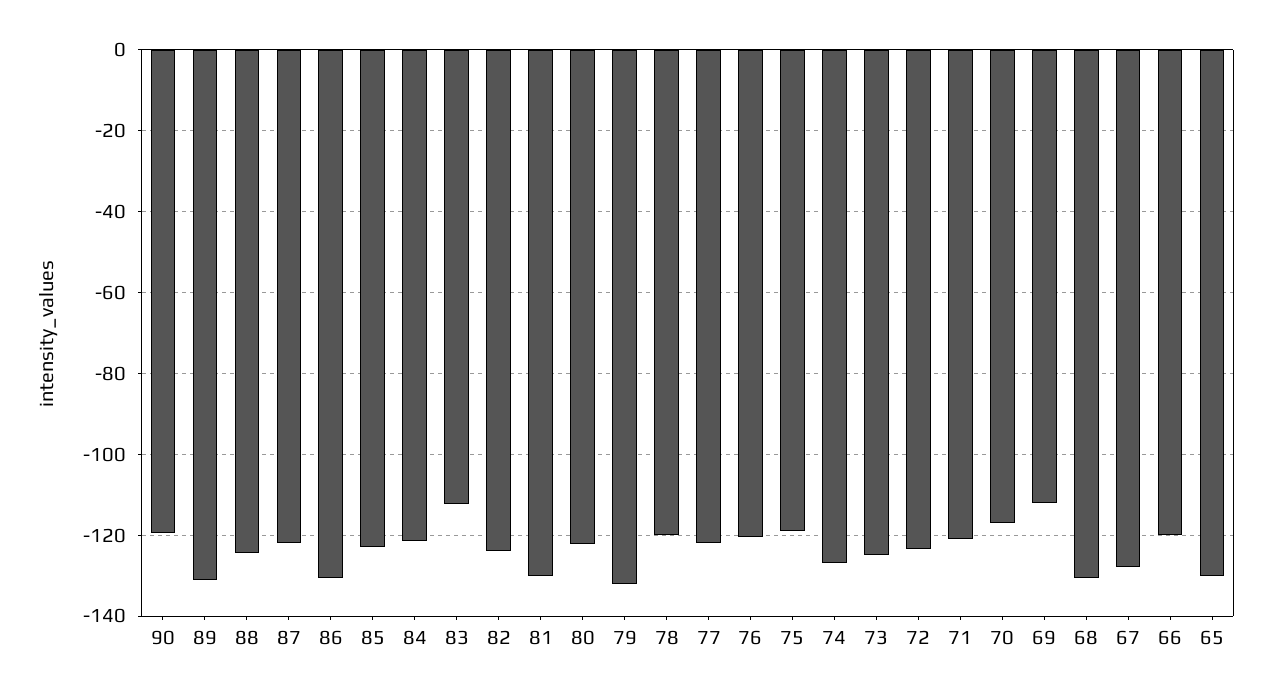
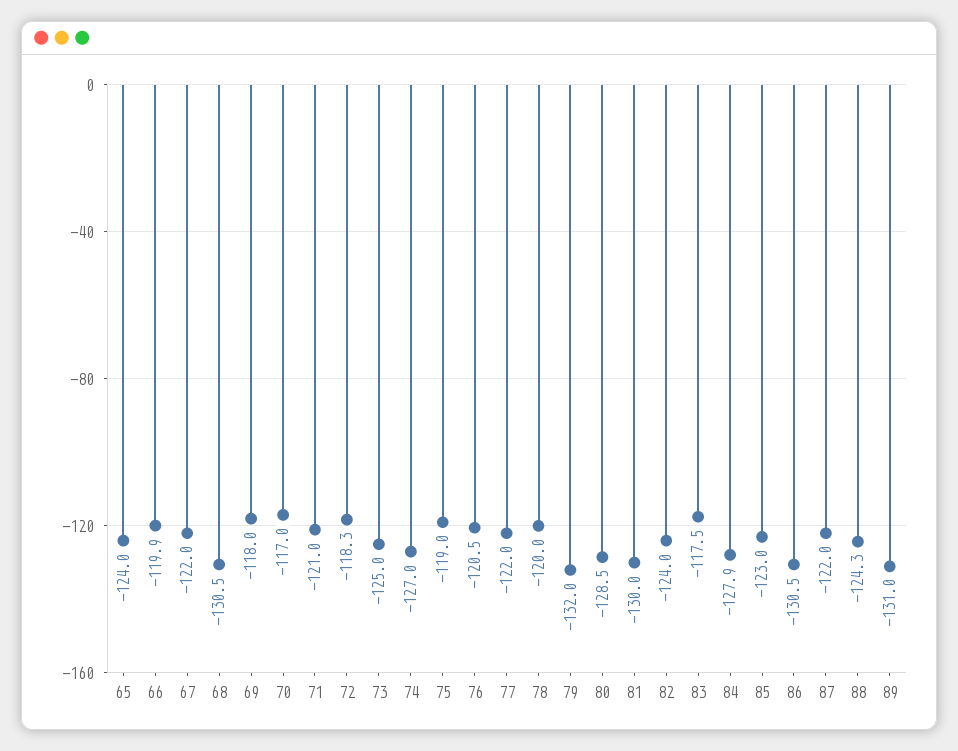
90: -120 -> none
84: -122 -> -127.9
83: -112 -> -117.5
80: -122 -> -128.5
72: -124 -> -118.3
69: -112 -> -118
67: -128 -> -122
65: -130 -> -124

